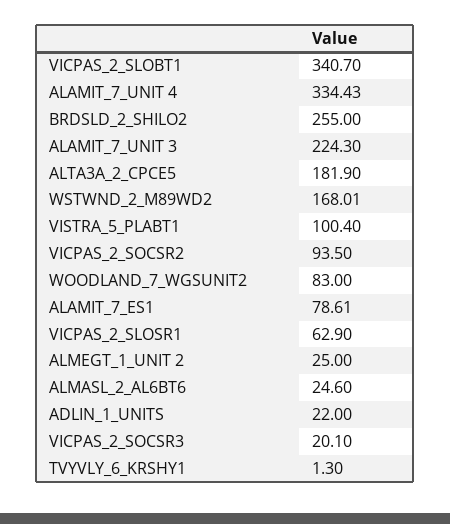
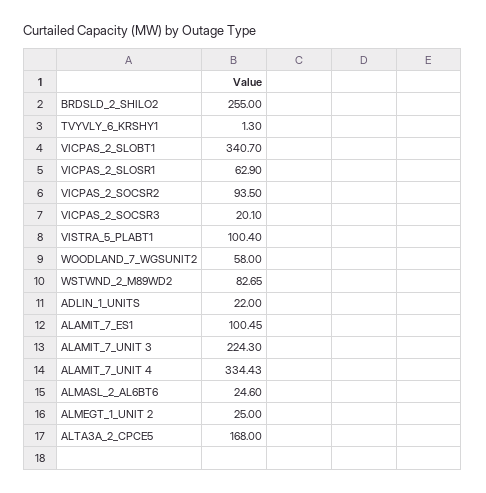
ALTA3A_2_CPCE5: 181.9 -> 168
WSTWND_2_M89WD2: 168.01 -> 82.65
WOODLAND_7_WGSUNIT2: 83 -> 58
ALAMIT_7_ES1: 78.61 -> 100.45

